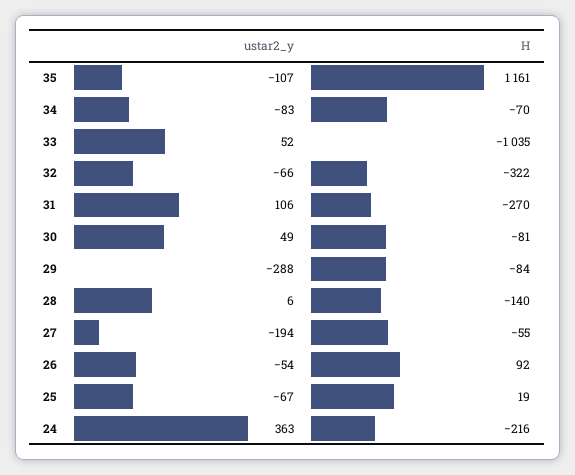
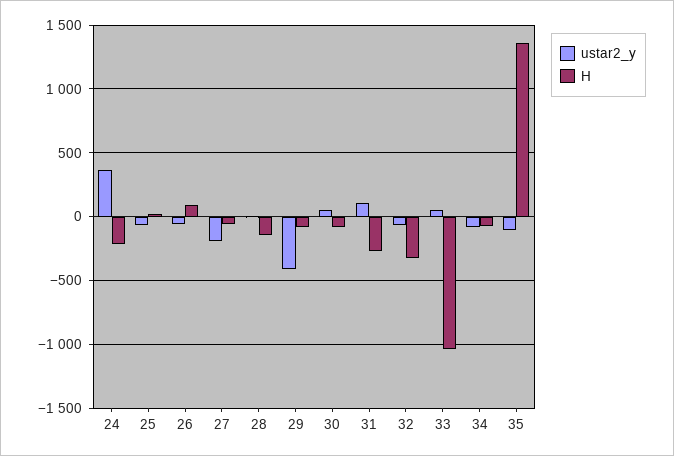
H, 35: 1161 -> 1350
ustar2_y, 29: -288 -> -400

